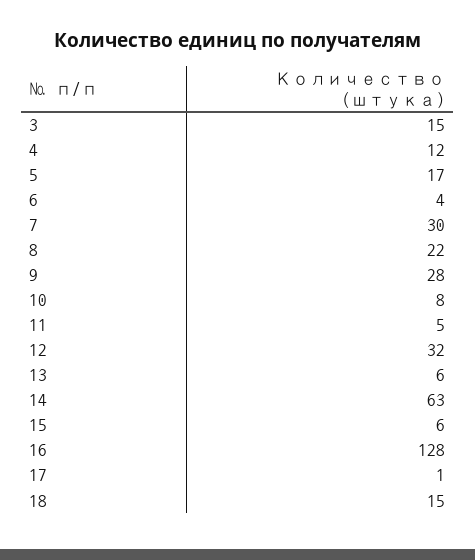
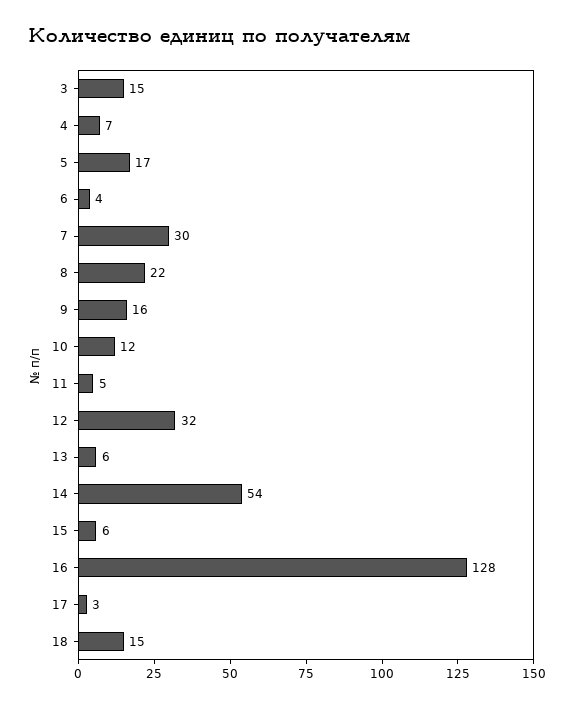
4: 12 -> 7
9: 28 -> 16
10: 8 -> 12
14: 63 -> 54
17: 1 -> 3

